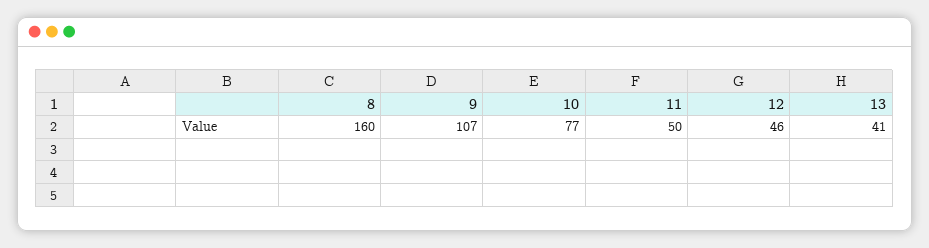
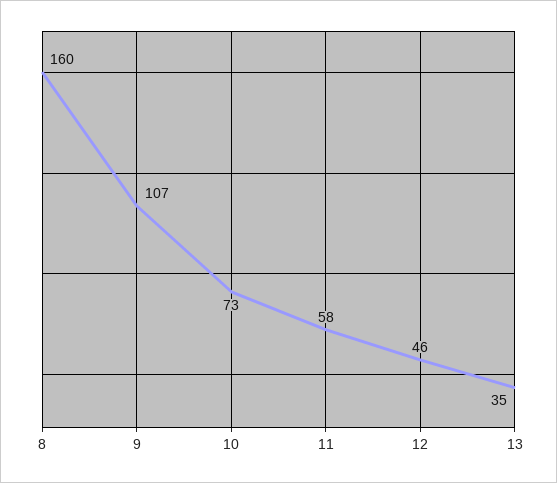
10: 77 -> 73
11: 50 -> 58
13: 41 -> 35

